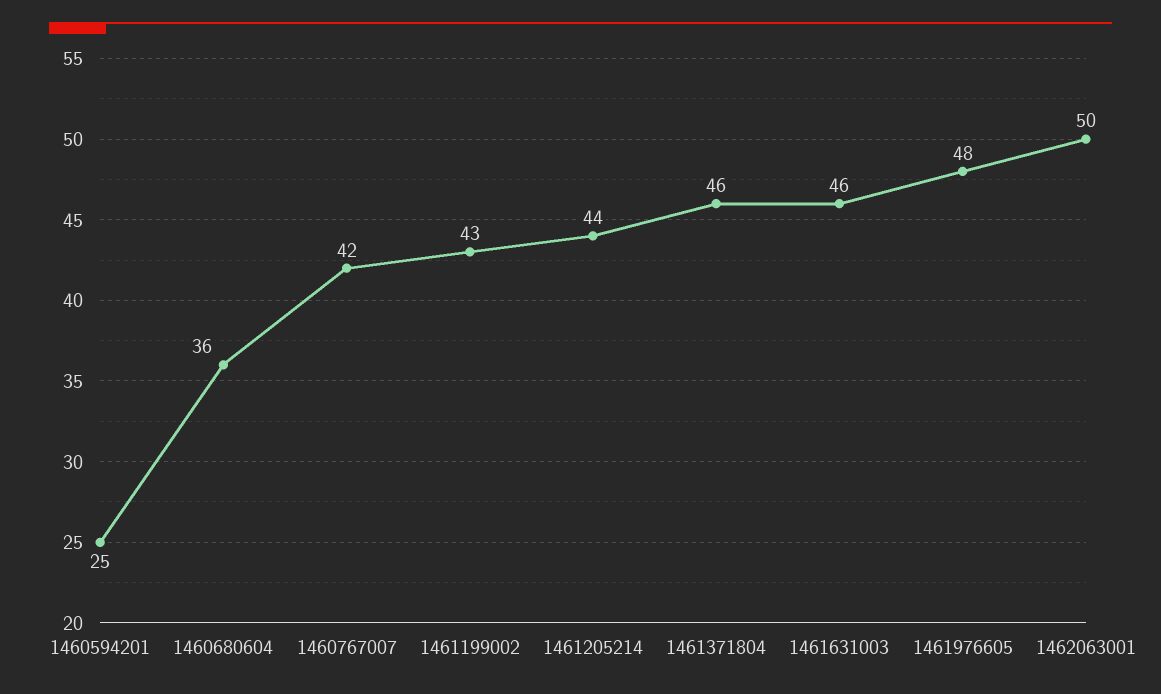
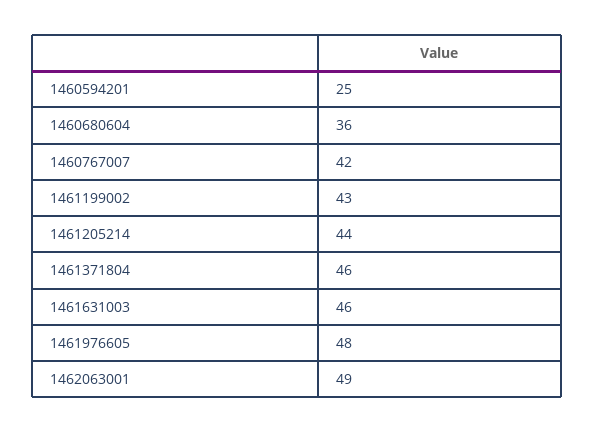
1462063001: 50 -> 49

